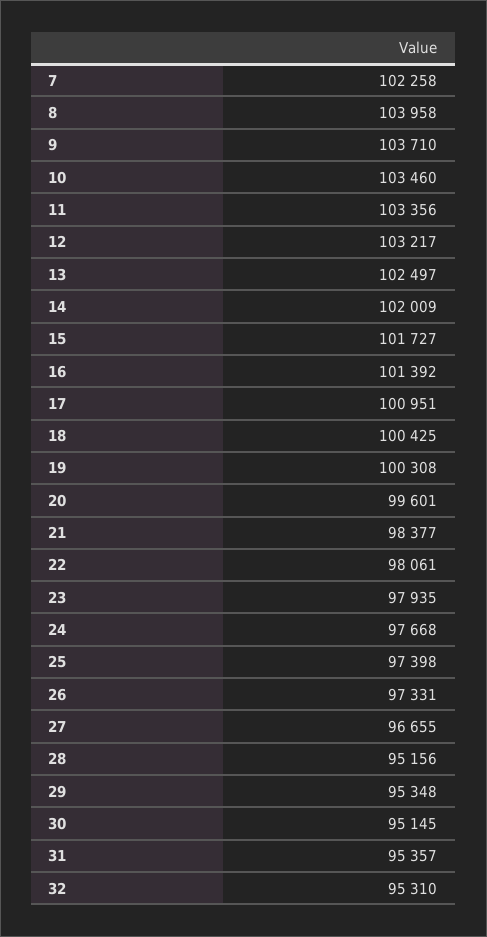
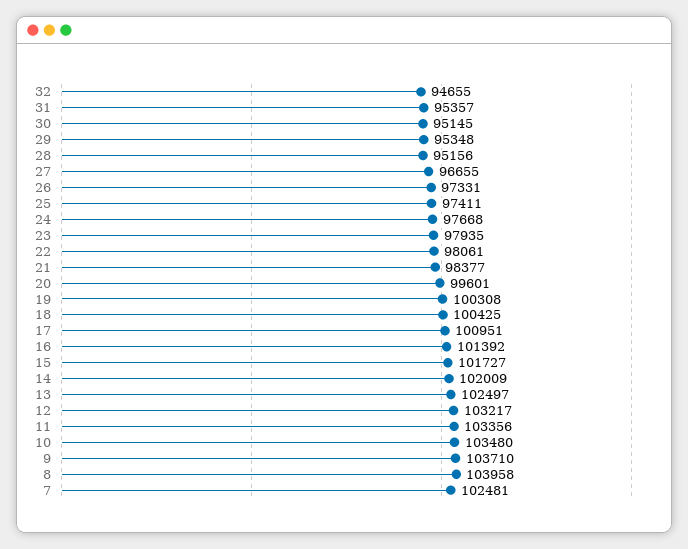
7: 102258 -> 102481
10: 103460 -> 103480
25: 97398 -> 97411
32: 95310 -> 94655

